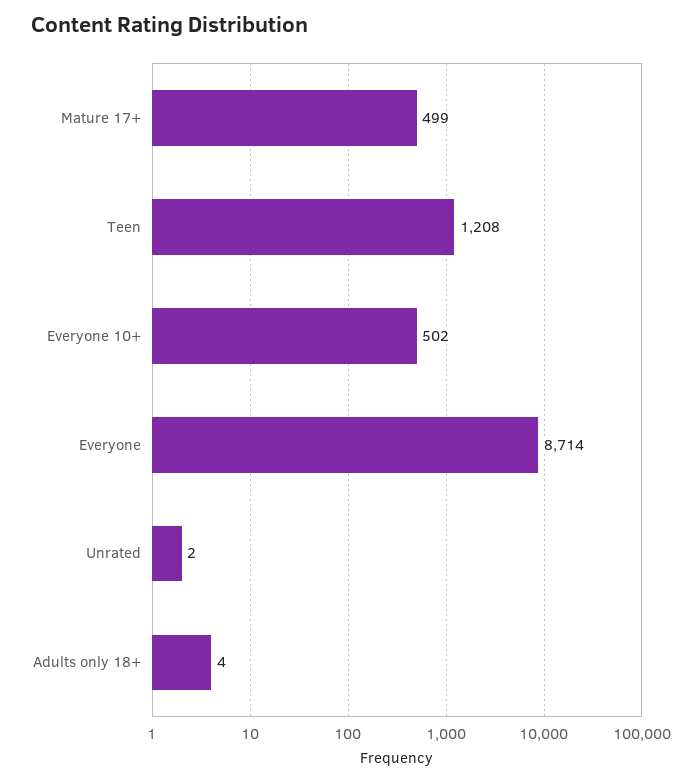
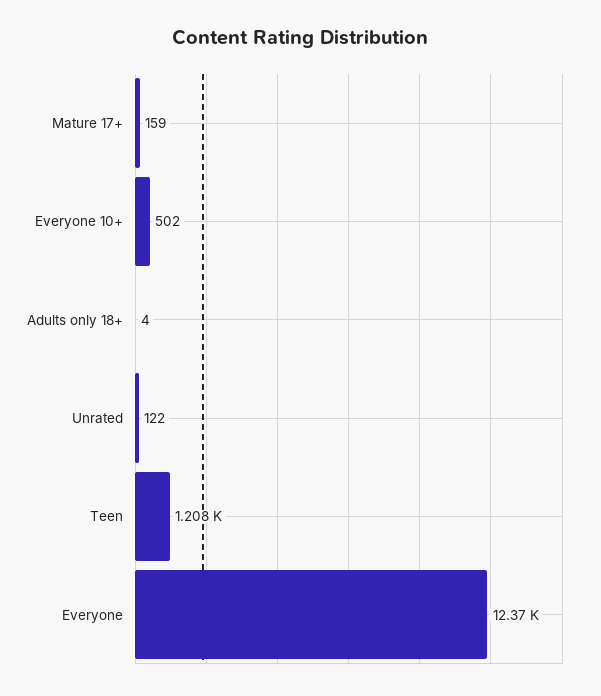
Mature 17+: 499 -> 159
Everyone: 8714 -> 12370
Unrated: 2 -> 122

